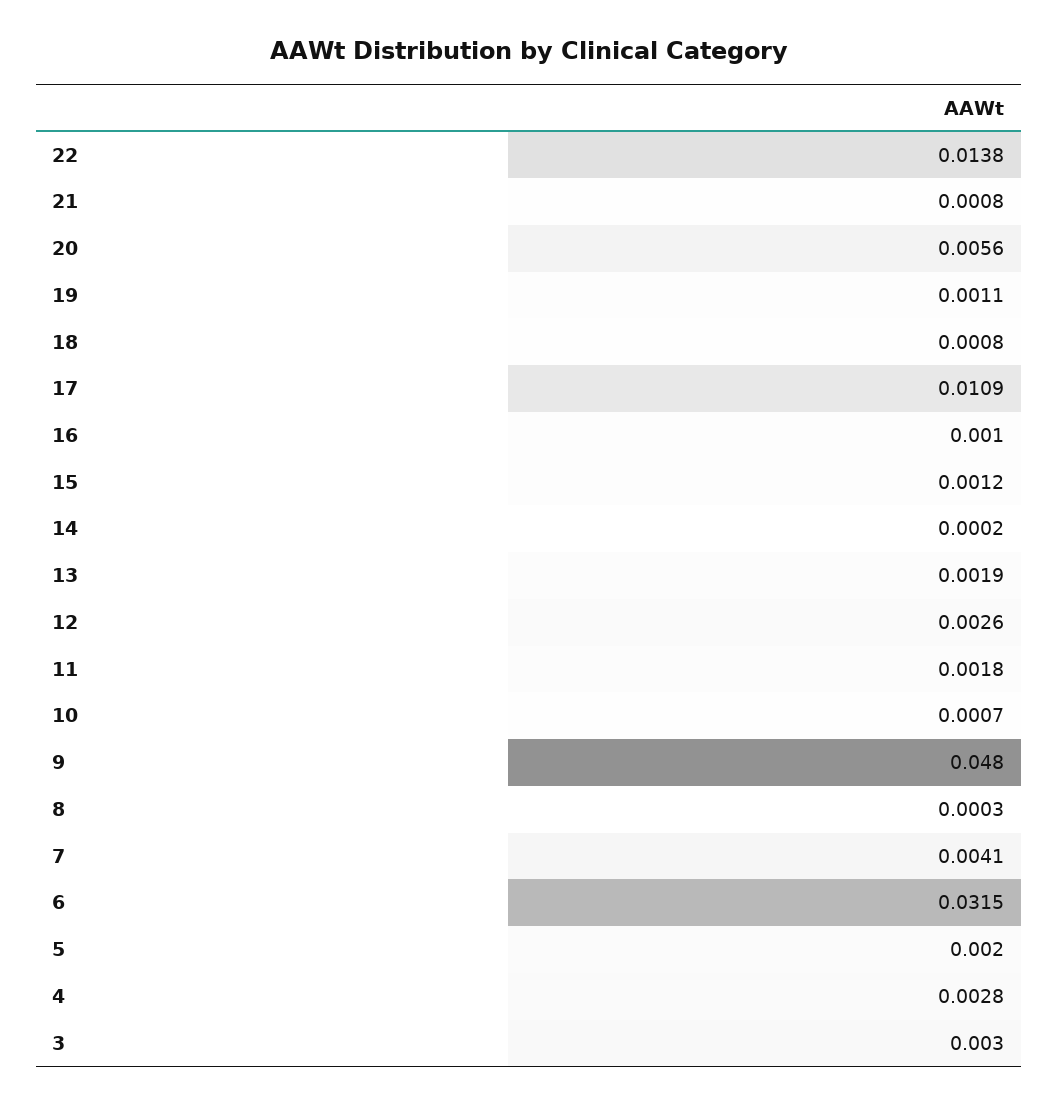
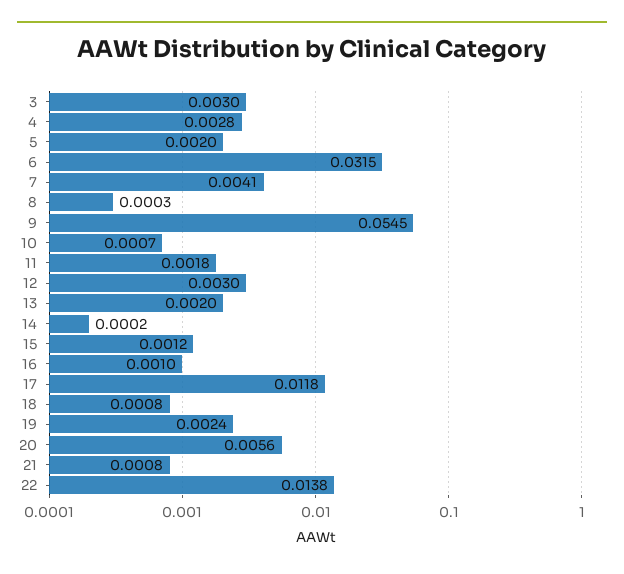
19: 0.0011 -> 0.0024
17: 0.0109 -> 0.0118
13: 0.0019 -> 0.002
12: 0.0026 -> 0.003
9: 0.048 -> 0.0545

